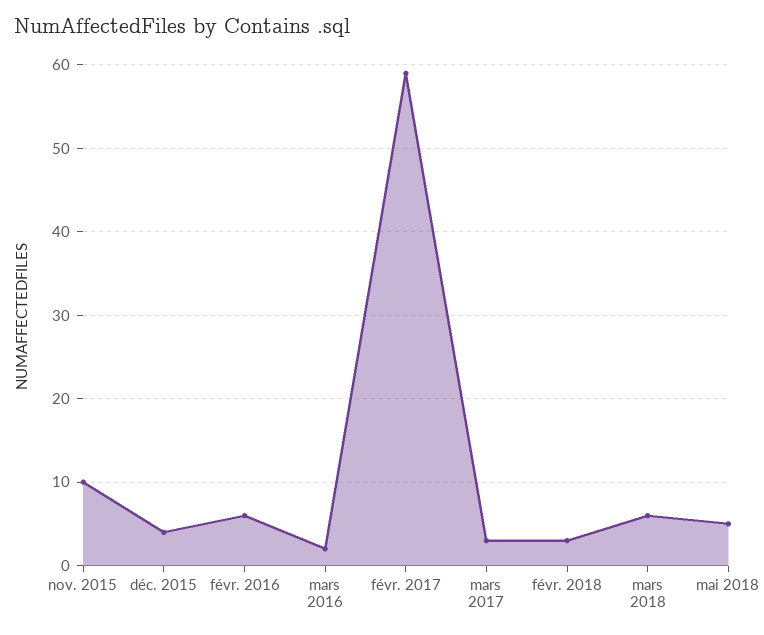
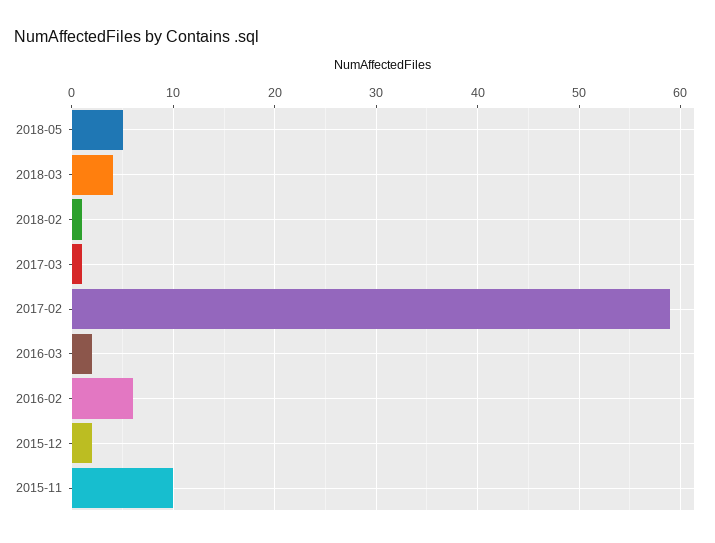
déc. 2015: 4 -> 2
mars 2017: 3 -> 1
févr. 2018: 3 -> 1
mars 2018: 6 -> 4

